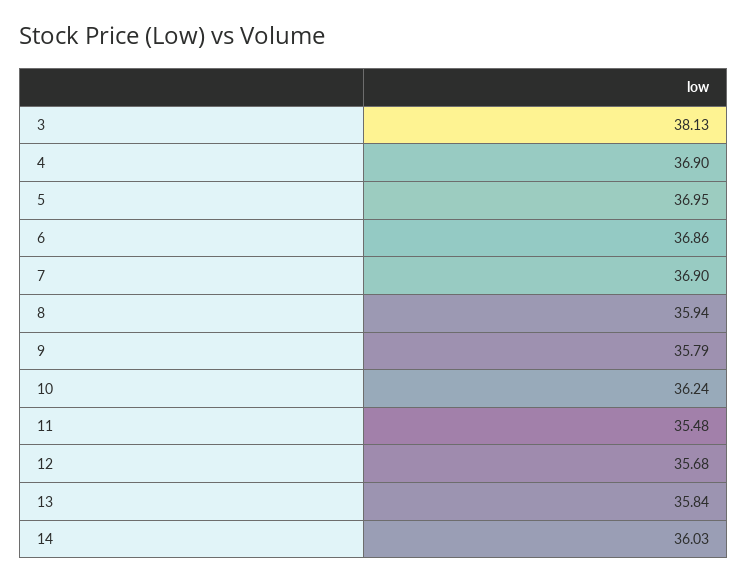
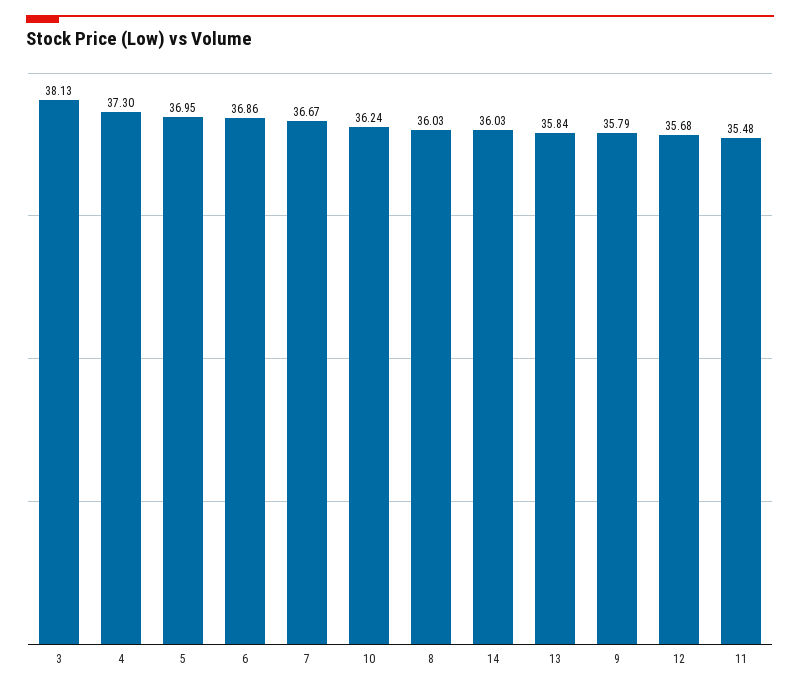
4: 36.9 -> 37.3
7: 36.9 -> 36.67
8: 35.94 -> 36.03

